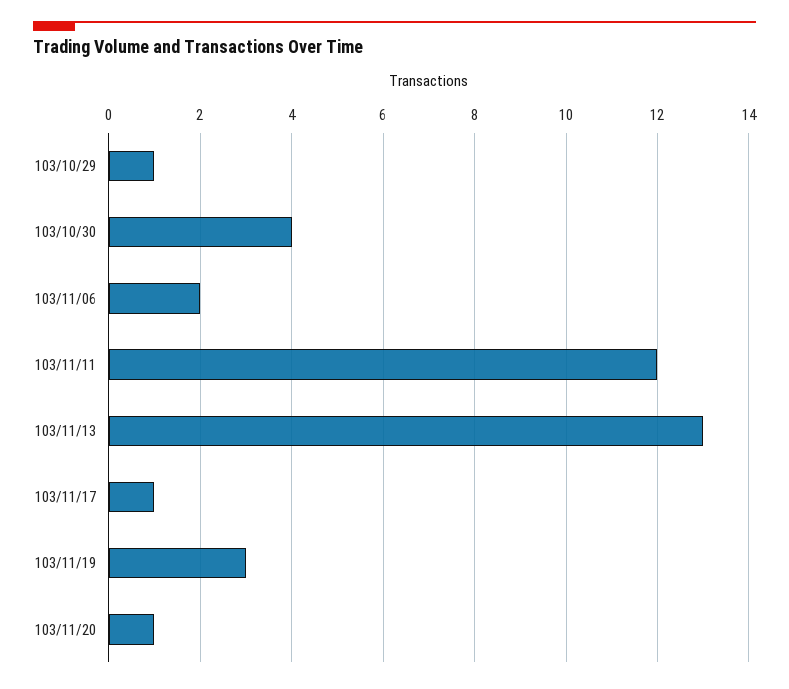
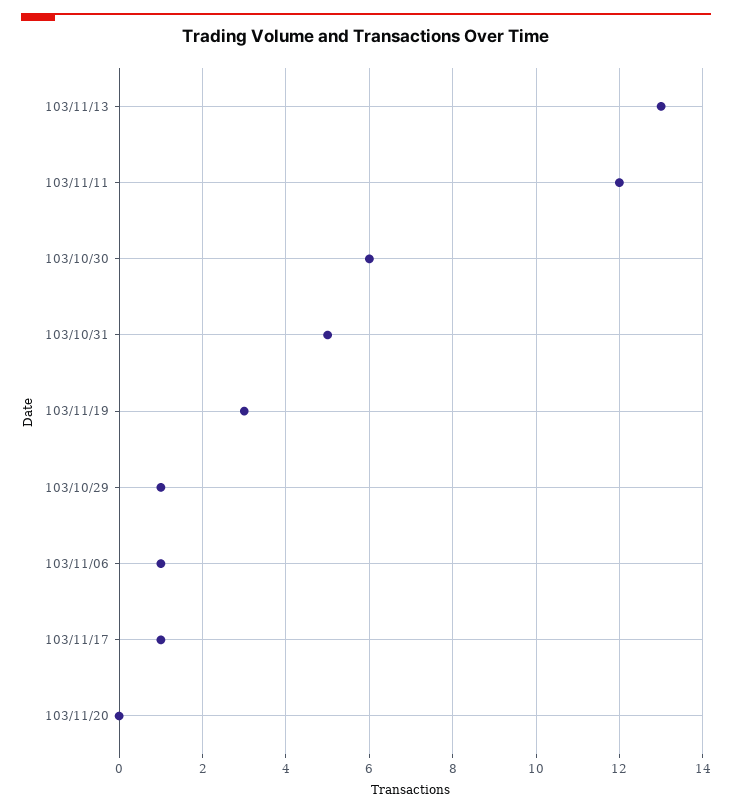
103/10/30: 4 -> 6
103/11/06: 2 -> 1
103/11/20: 1 -> 0
103/10/31: none -> 5

